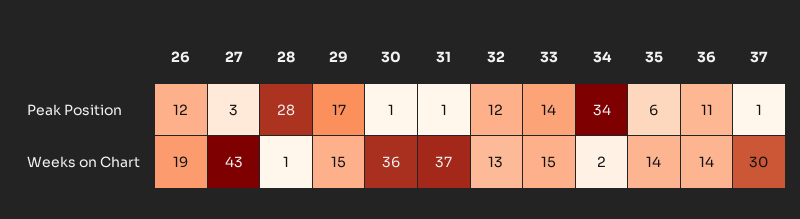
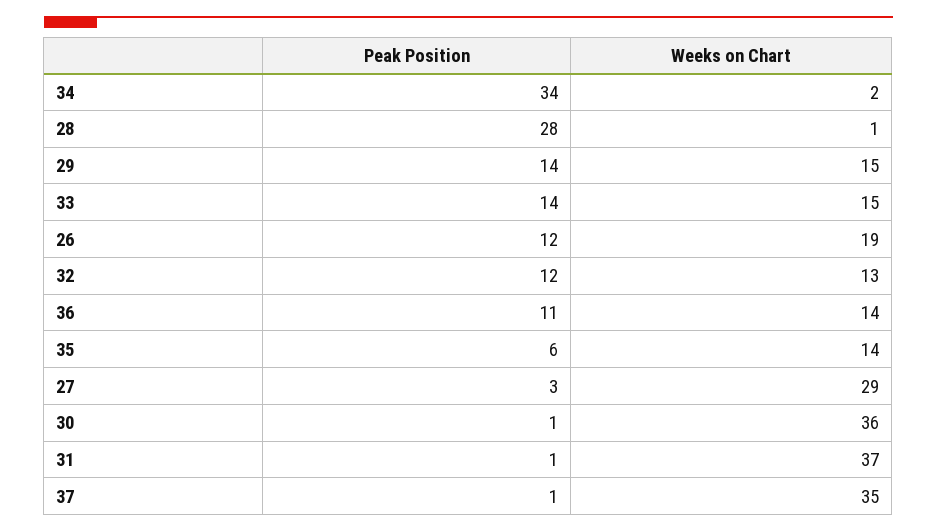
29, Peak Position: 17 -> 14
27, Weeks on Chart: 43 -> 29
37, Weeks on Chart: 30 -> 35

